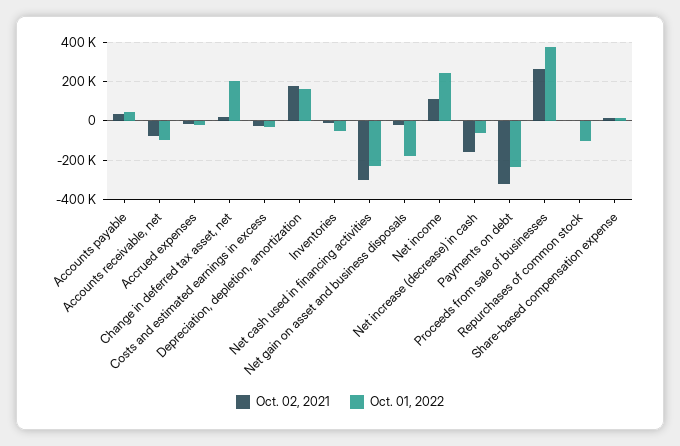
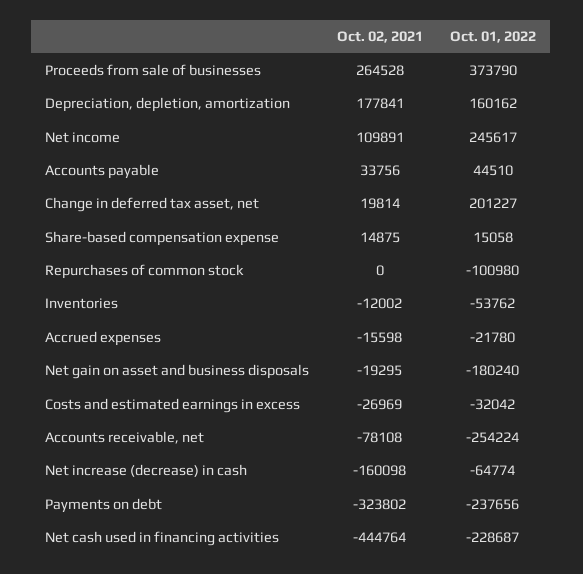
Oct. 01, 2022, Accounts receivable, net: -100000 -> -254224
Oct. 02, 2021, Net cash used in financing activities: -300000 -> -444764

